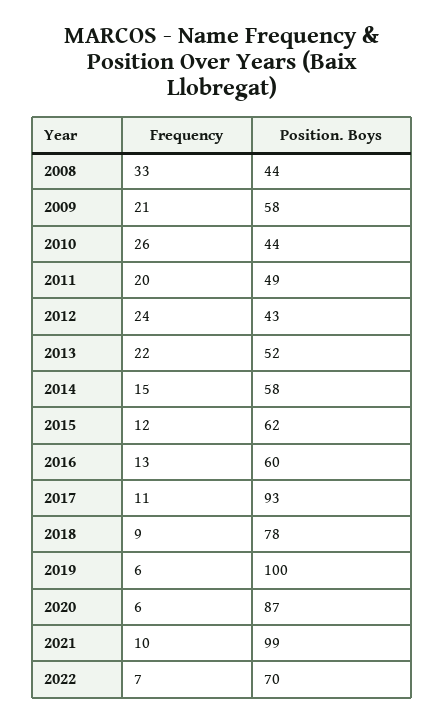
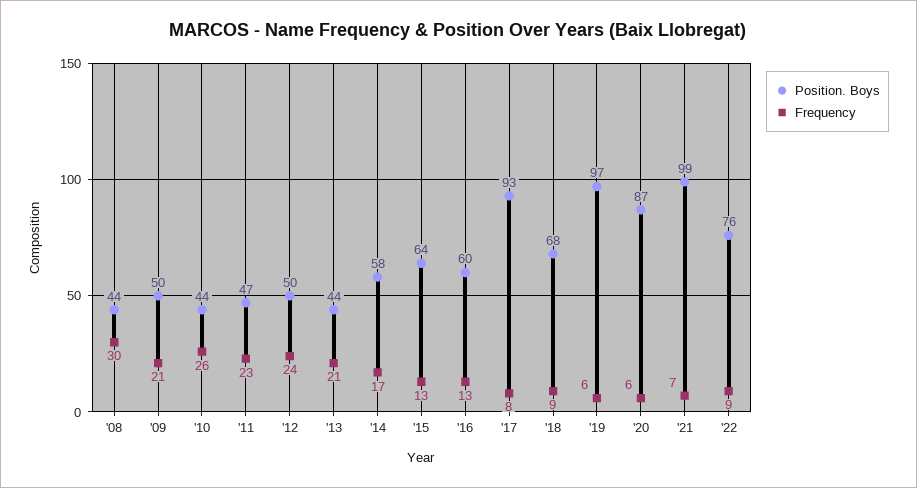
Frequency, 2008: 33 -> 30
Position. Boys, 2009: 58 -> 50
Frequency, 2011: 20 -> 23
Position. Boys, 2011: 49 -> 47
Position. Boys, 2012: 43 -> 50
Frequency, 2013: 22 -> 21
Position. Boys, 2013: 52 -> 44
Frequency, 2014: 15 -> 17
Frequency, 2015: 12 -> 13
Position. Boys, 2015: 62 -> 64
Frequency, 2017: 11 -> 8
Position. Boys, 2018: 78 -> 68
Position. Boys, 2019: 100 -> 97
Frequency, 2021: 10 -> 7
Frequency, 2022: 7 -> 9
Position. Boys, 2022: 70 -> 76

